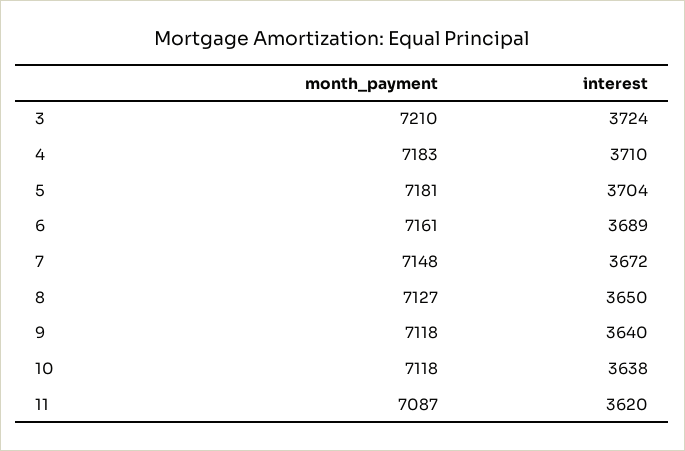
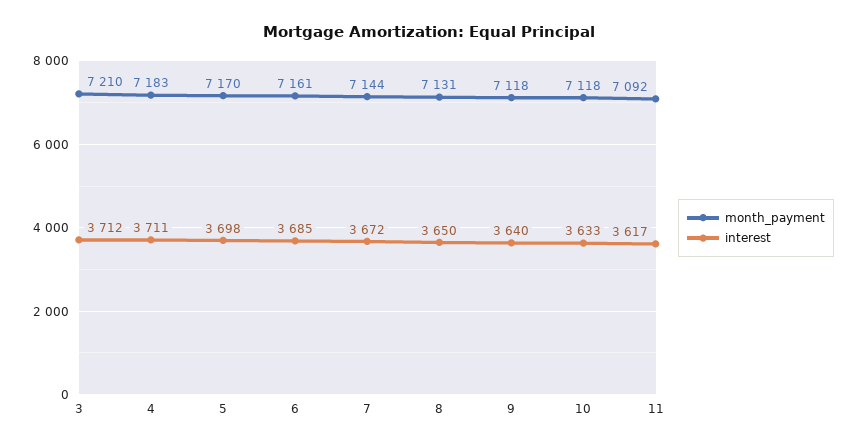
interest, 3: 3724 -> 3712
interest, 4: 3710 -> 3711
month_payment, 5: 7181 -> 7170
interest, 5: 3704 -> 3698
interest, 6: 3689 -> 3685
month_payment, 7: 7148 -> 7144
month_payment, 8: 7127 -> 7131
interest, 10: 3638 -> 3633
month_payment, 11: 7087 -> 7092
interest, 11: 3620 -> 3617

